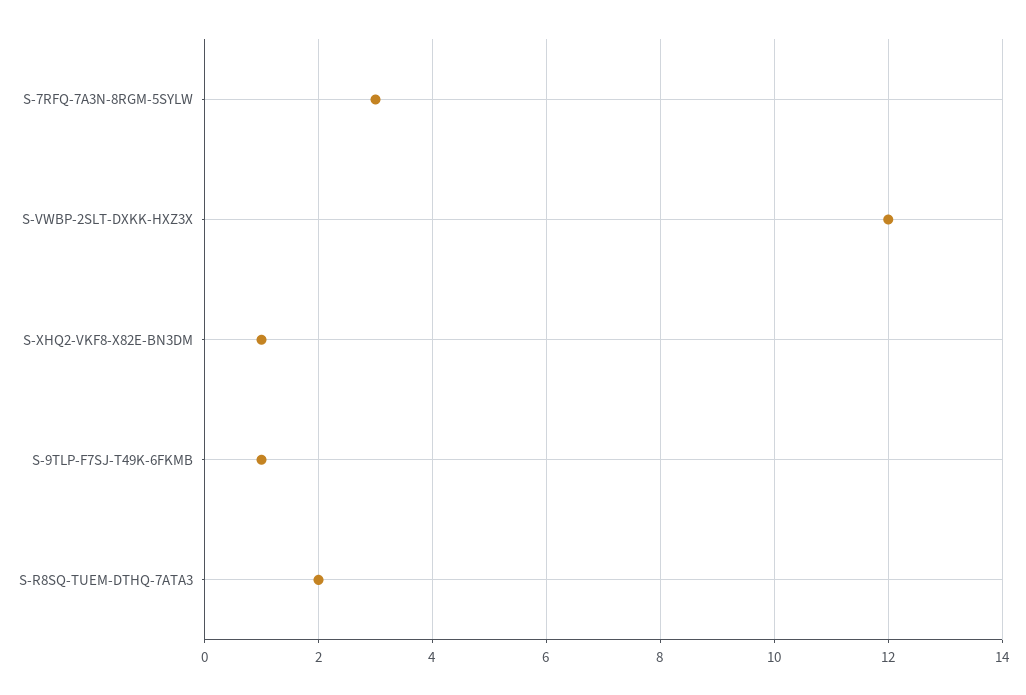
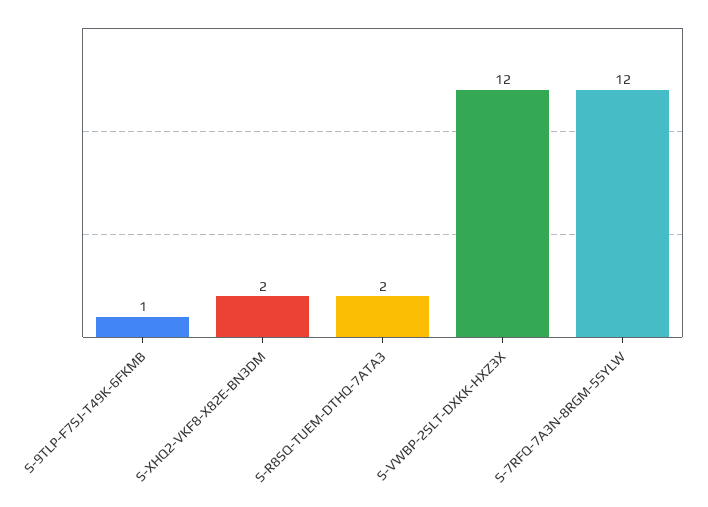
S-7RFQ-7A3N-8RGM-5SYLW: 3 -> 12
S-XHQ2-VKF8-X82E-BN3DM: 1 -> 2

